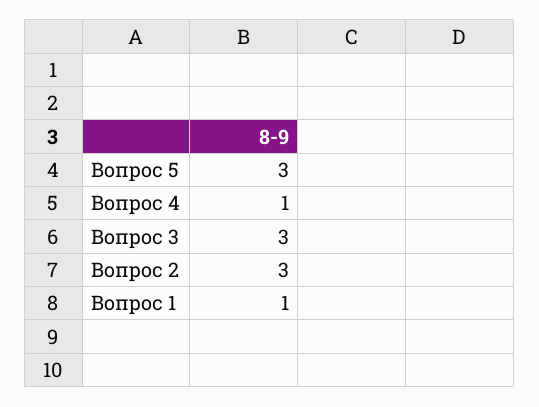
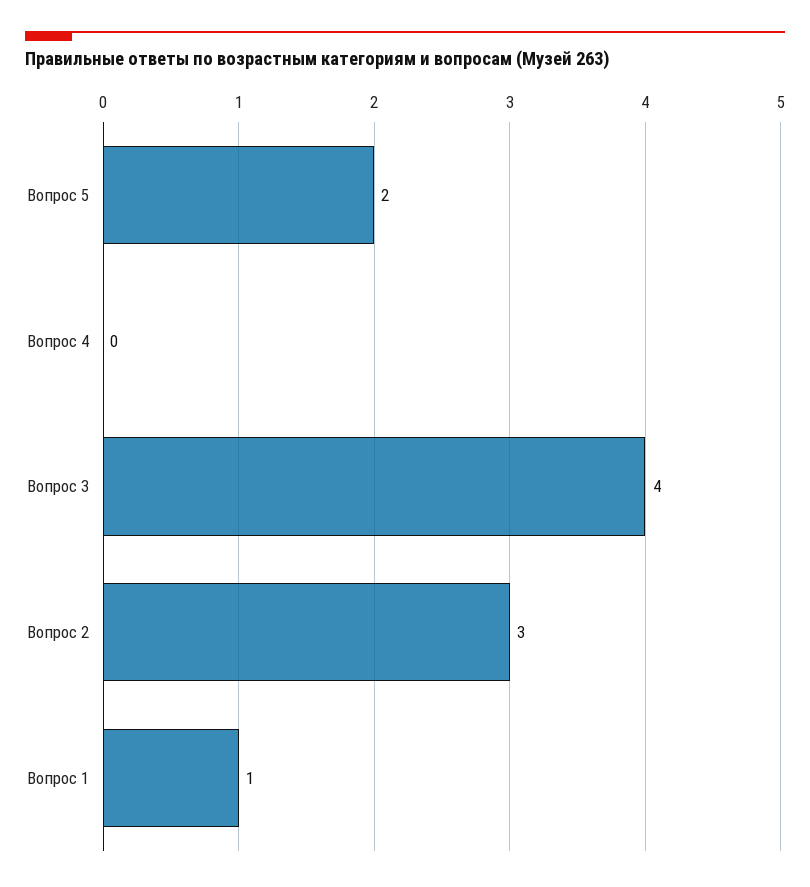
Вопрос 5: 3 -> 2
Вопрос 4: 1 -> 0
Вопрос 3: 3 -> 4

